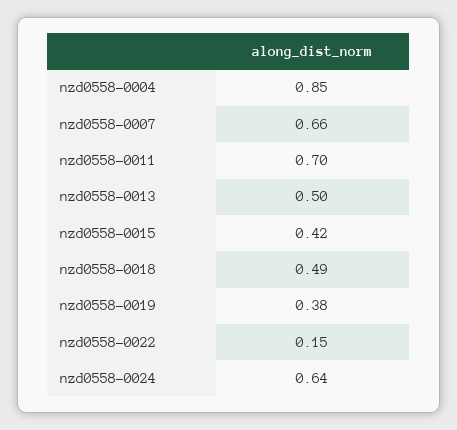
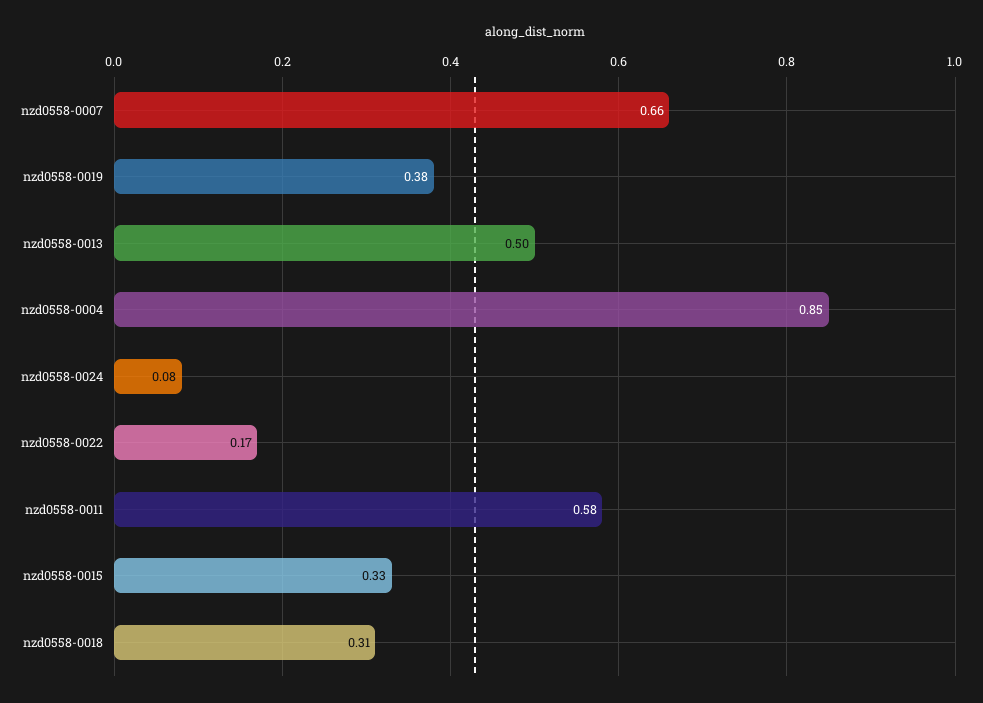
nzd0558-0011: 0.7 -> 0.58
nzd0558-0015: 0.42 -> 0.33
nzd0558-0018: 0.49 -> 0.31
nzd0558-0022: 0.15 -> 0.17
nzd0558-0024: 0.64 -> 0.08

